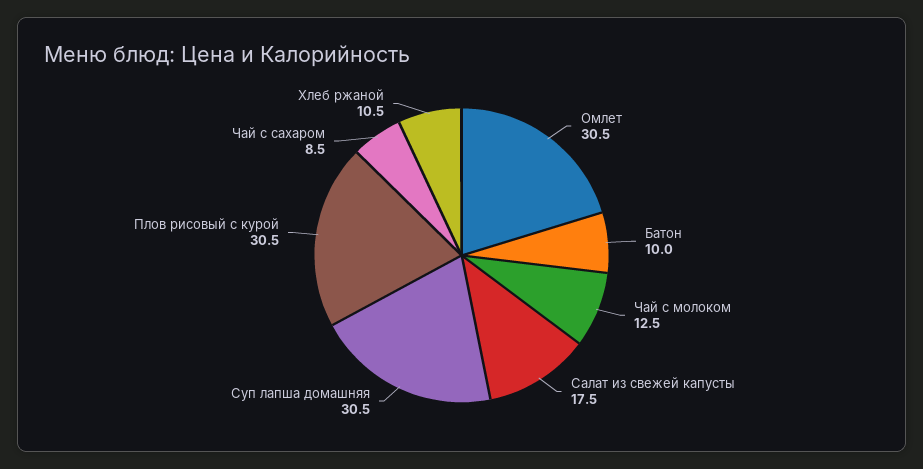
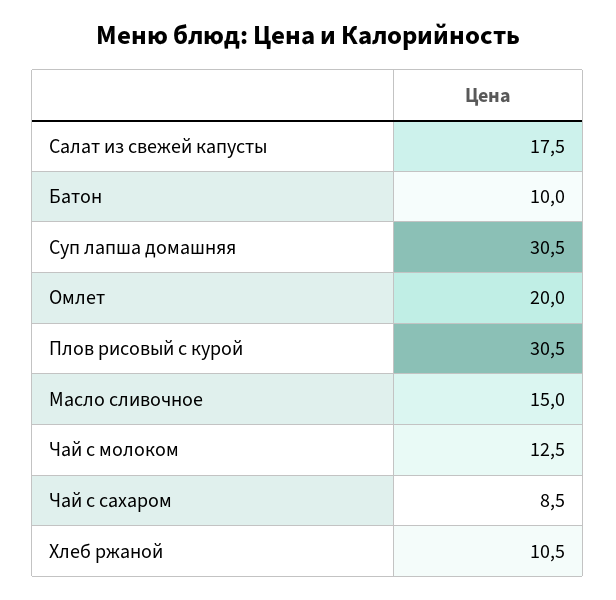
Омлет: 30.5 -> 20
Масло сливочное: none -> 15

